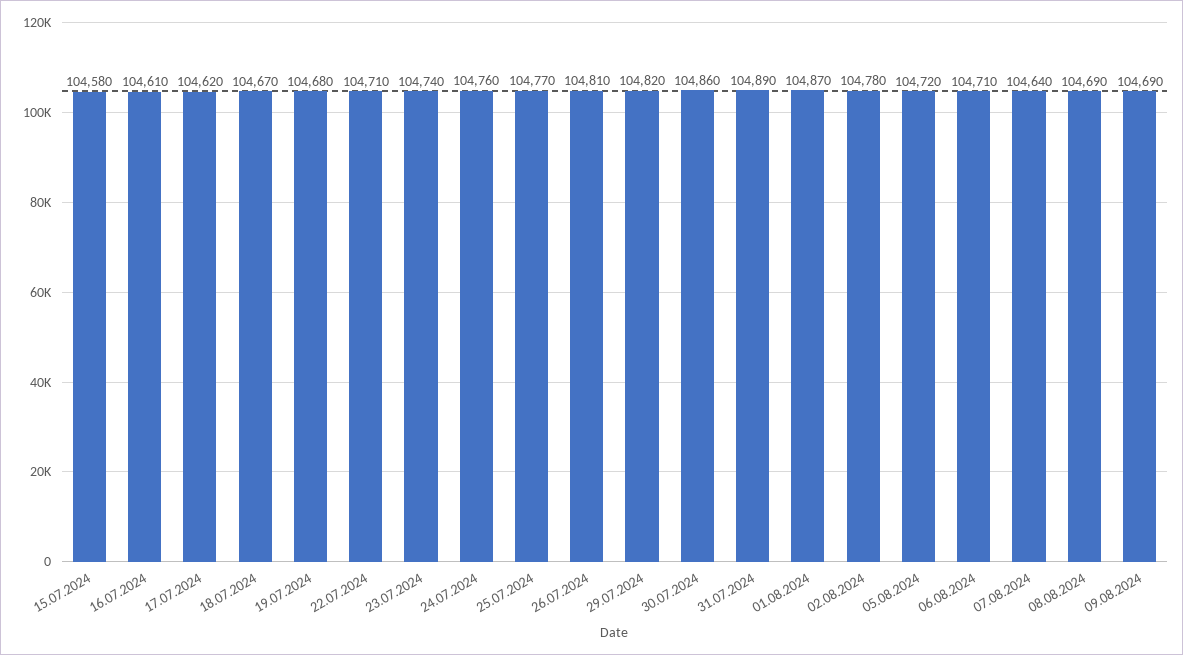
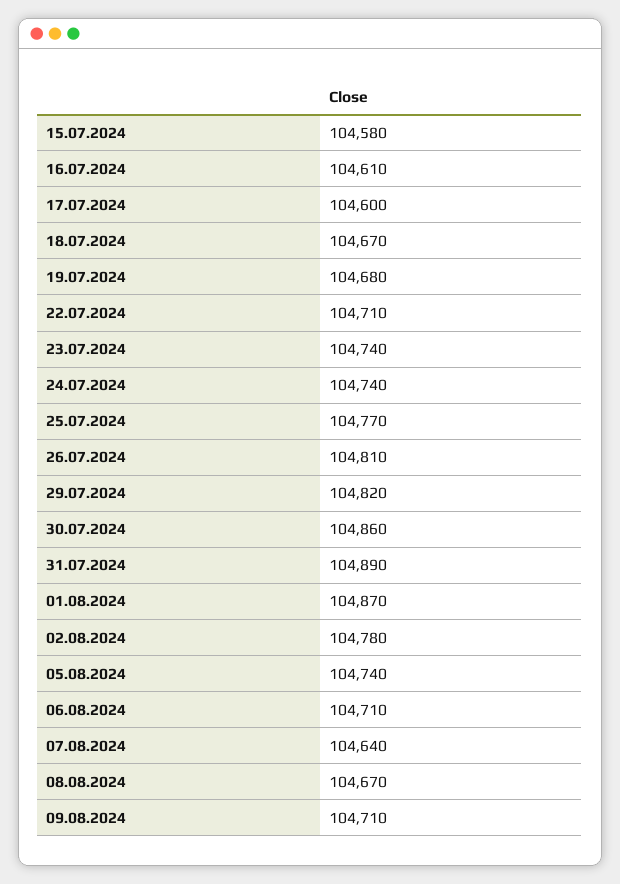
17.07.2024: 104620 -> 104600
24.07.2024: 104760 -> 104740
05.08.2024: 104720 -> 104740
08.08.2024: 104690 -> 104670
09.08.2024: 104690 -> 104710

